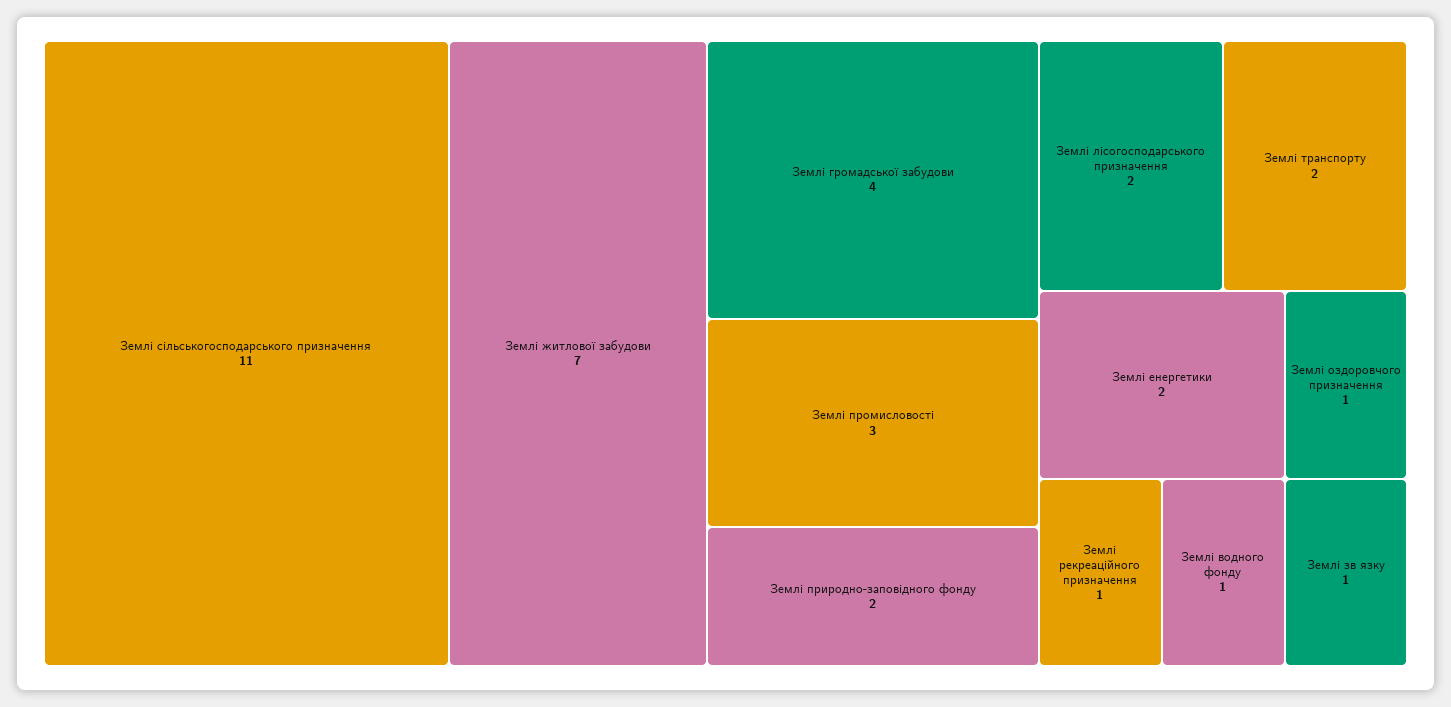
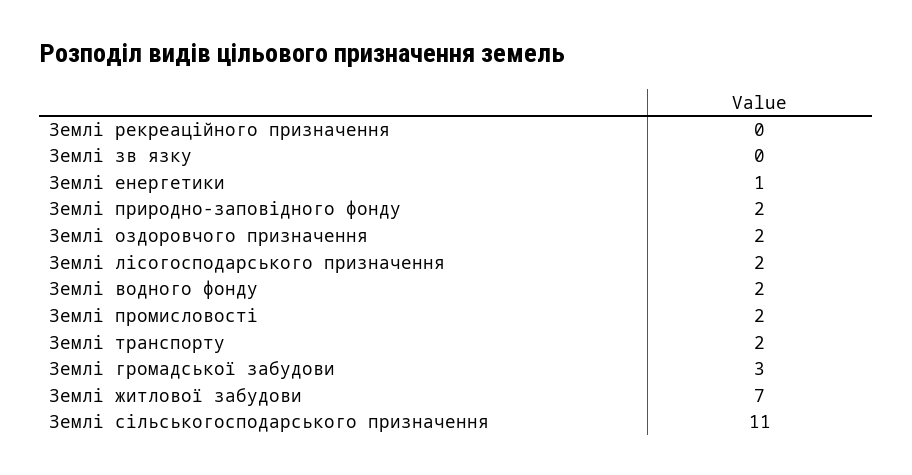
Землі громадської забудови: 4 -> 3
Землі промисловості: 3 -> 2
Землі енергетики: 2 -> 1
Землі оздоровчого призначення: 1 -> 2
Землі рекреаційного призначення: 1 -> 0
Землі водного фонду: 1 -> 2
Землі зв язку: 1 -> 0

